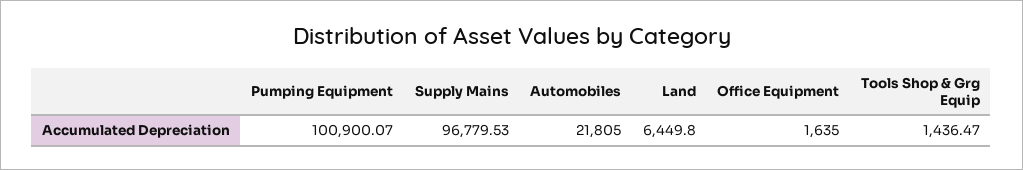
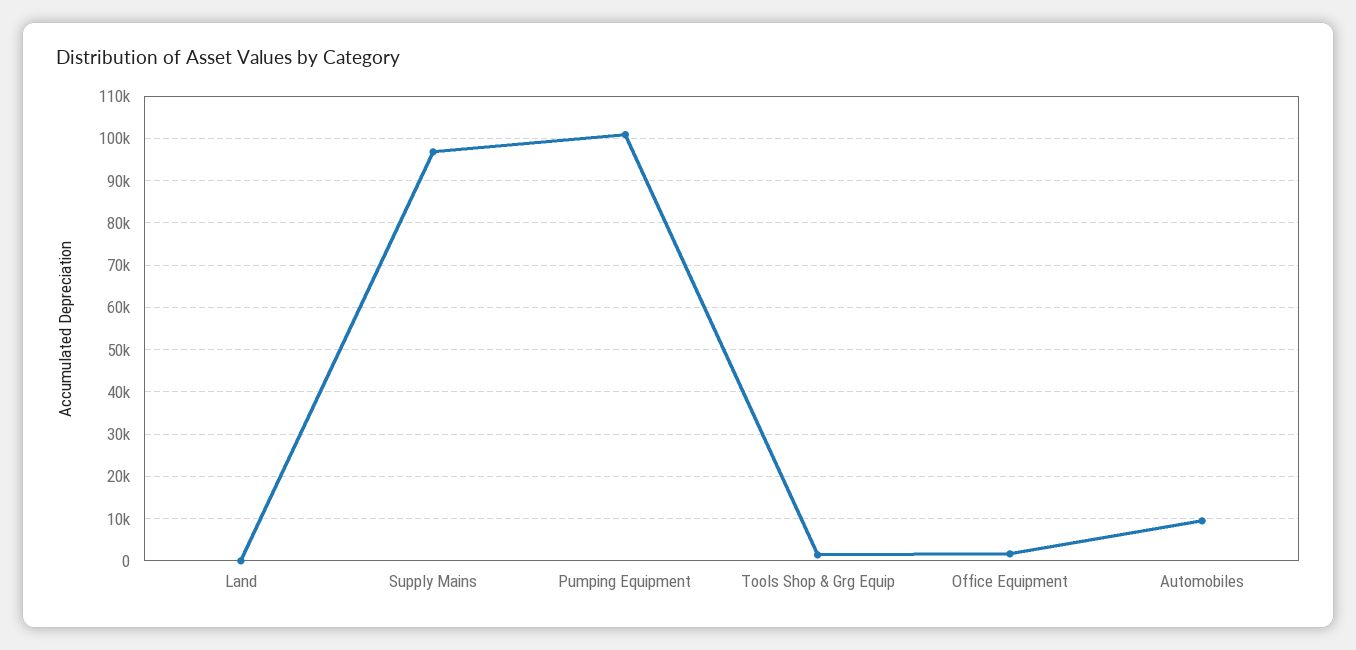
Automobiles: 21805 -> 10000
Land: 6449.8 -> 0

